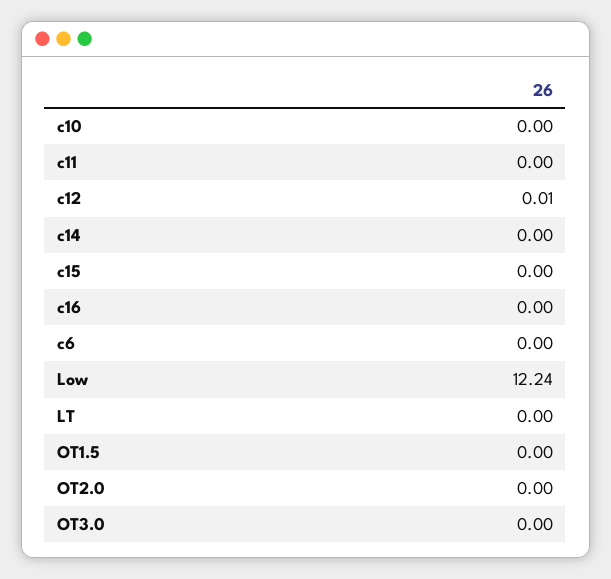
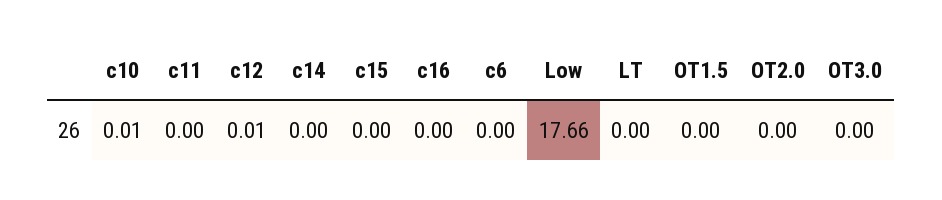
c10: 0 -> 0.01
Low: 12.24 -> 17.66

